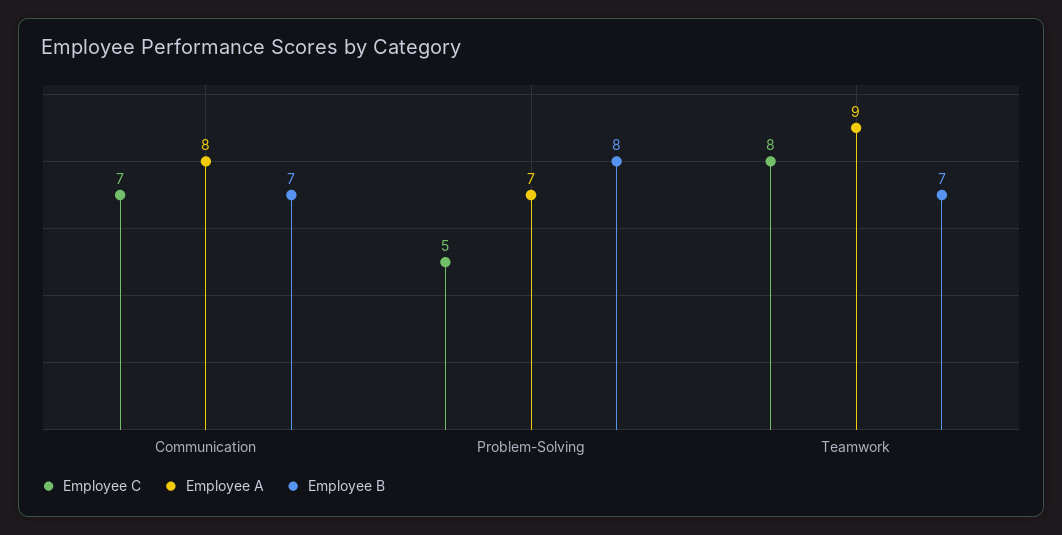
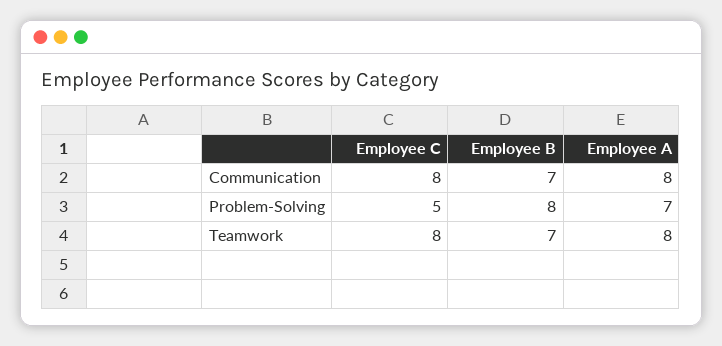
Employee C, Communication: 7 -> 8
Employee A, Teamwork: 9 -> 8

